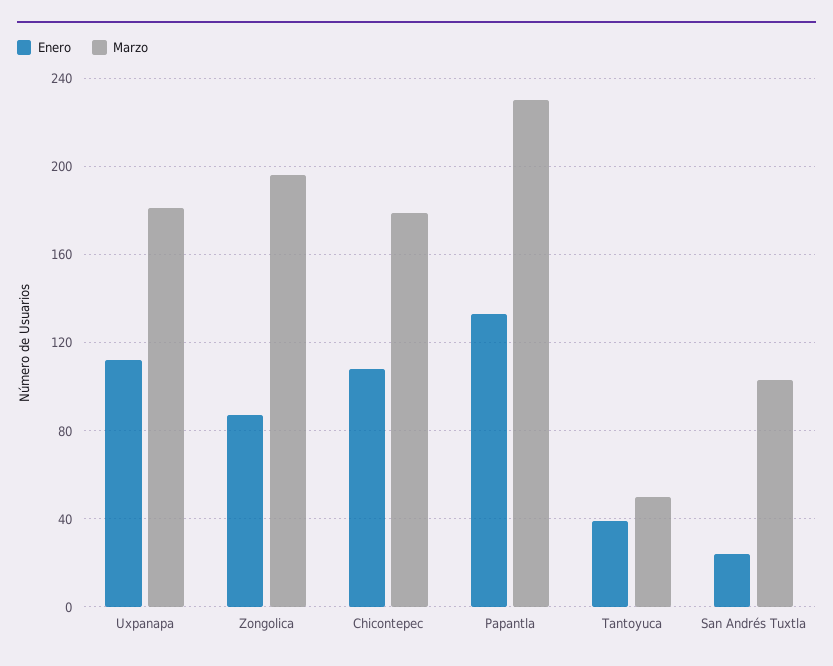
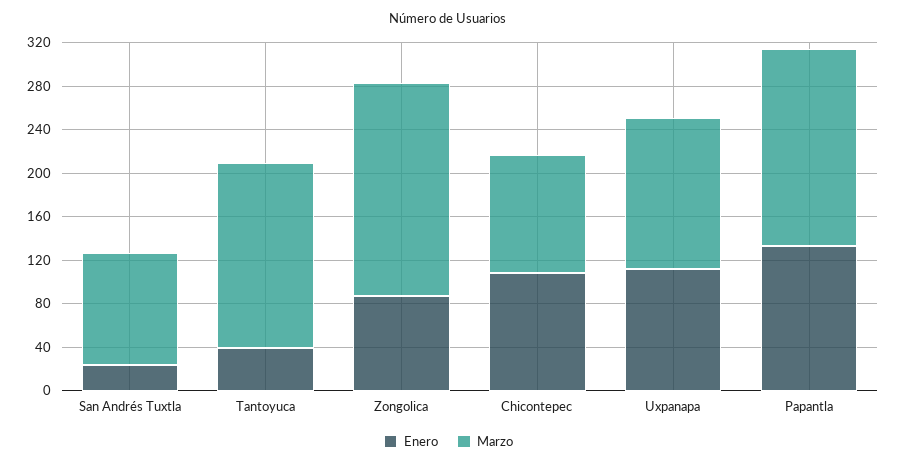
Marzo, Uxpanapa: 180 -> 140
Marzo, Chicontepec: 180 -> 110
Marzo, Papantla: 230 -> 180
Marzo, Tantoyuca: 50 -> 170

